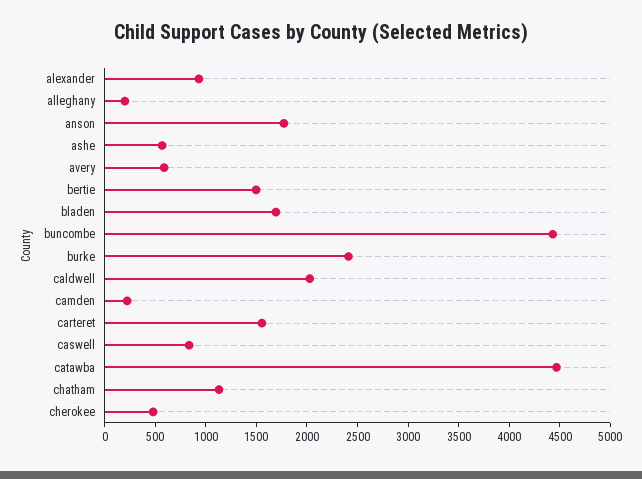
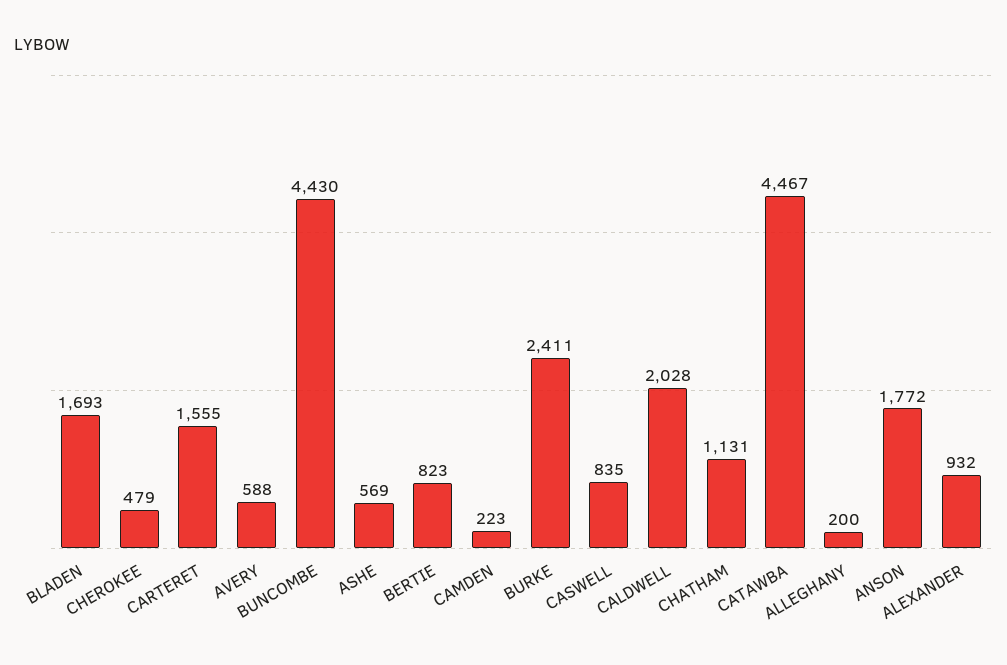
bertie: 1500 -> 823

